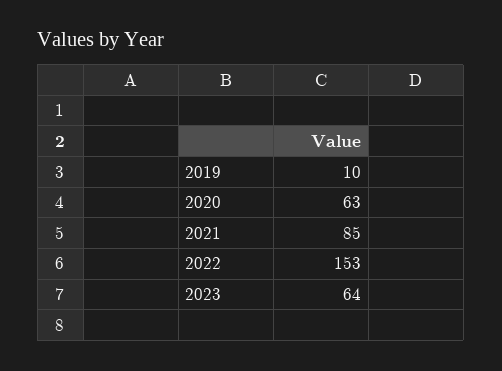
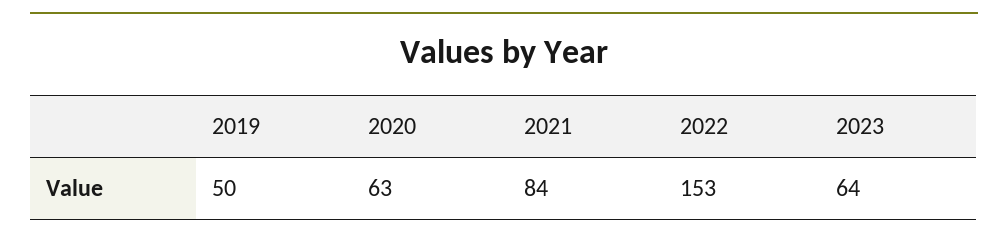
2019: 10 -> 50
2021: 85 -> 84

